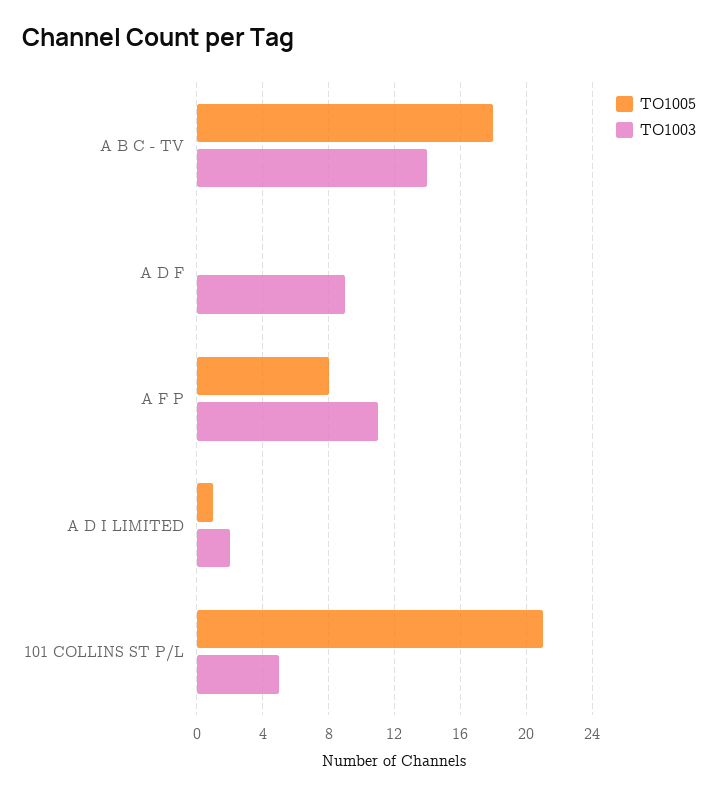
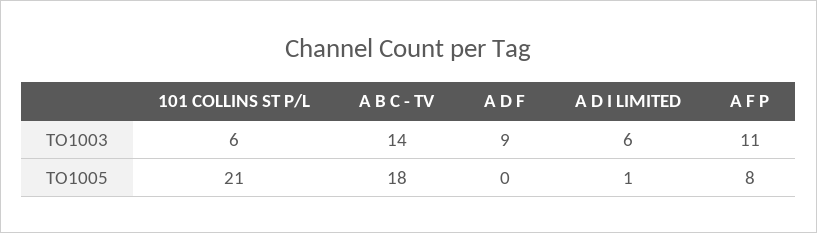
TO1003, A D I LIMITED: 2 -> 6
TO1003, 101 COLLINS ST P/L: 5 -> 6

